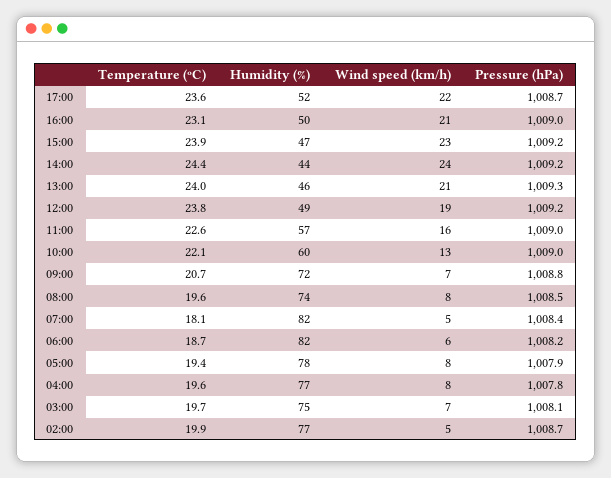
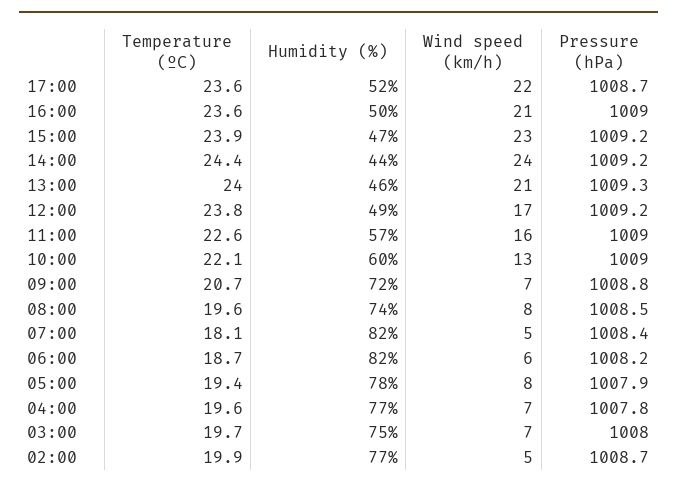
Temperature (ºC), 16:00: 23.1 -> 23.6
Wind speed (km/h), 12:00: 19 -> 17
Wind speed (km/h), 04:00: 8 -> 7
Pressure (hPa), 03:00: 1008.1 -> 1008

